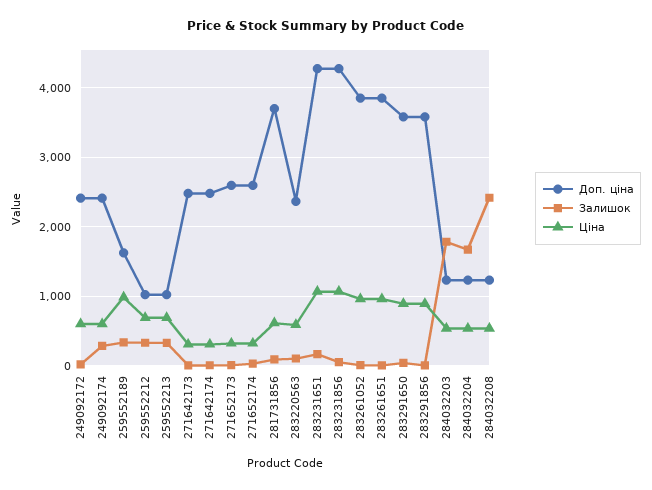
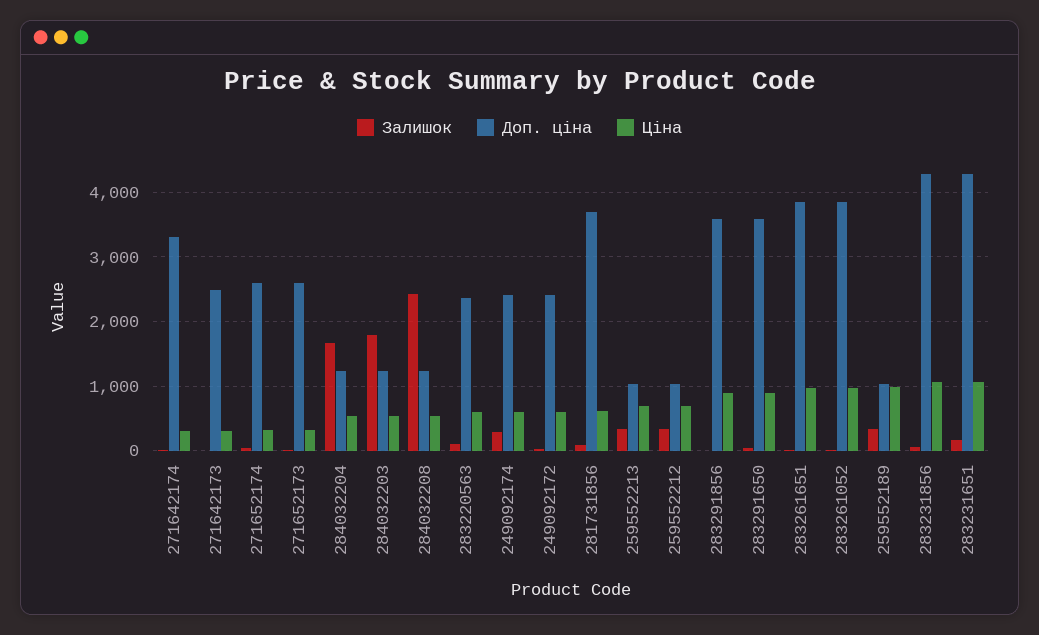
Доп. ціна, 259552189: 1600 -> 1000
Доп. ціна, 271642174: 2500 -> 3300

